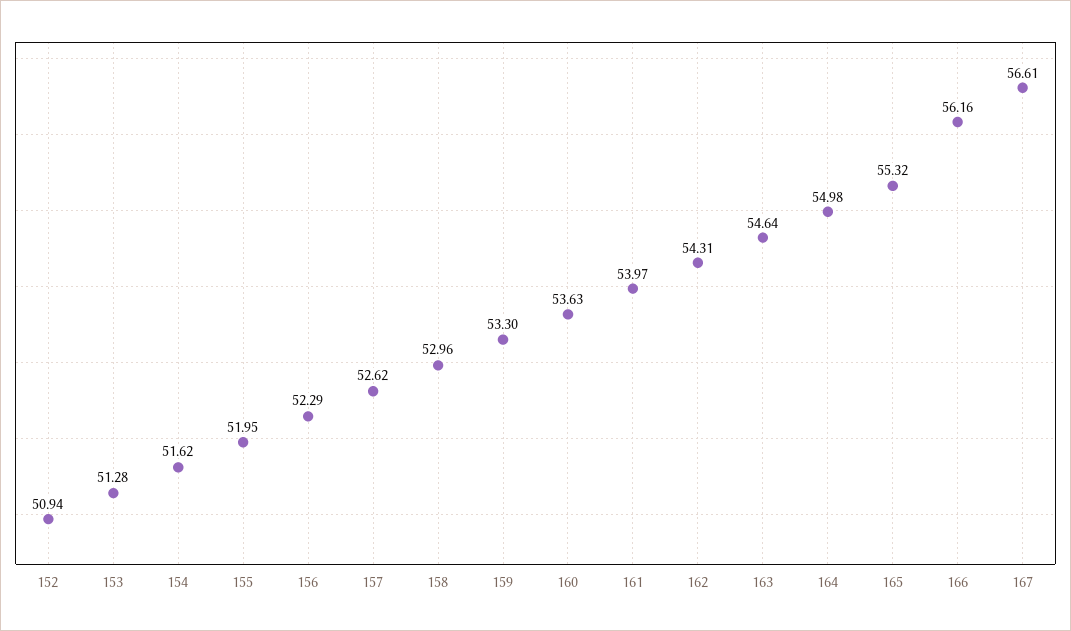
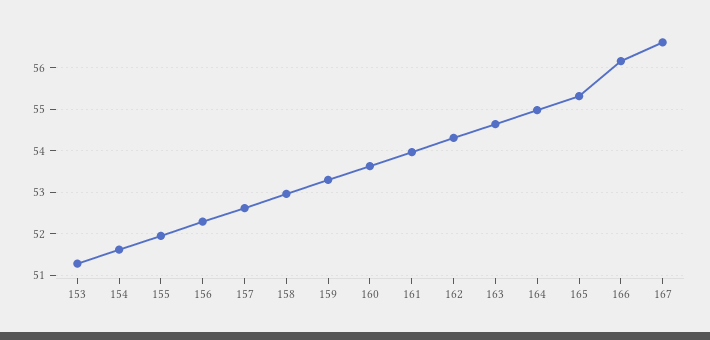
152: 50.94 -> none

